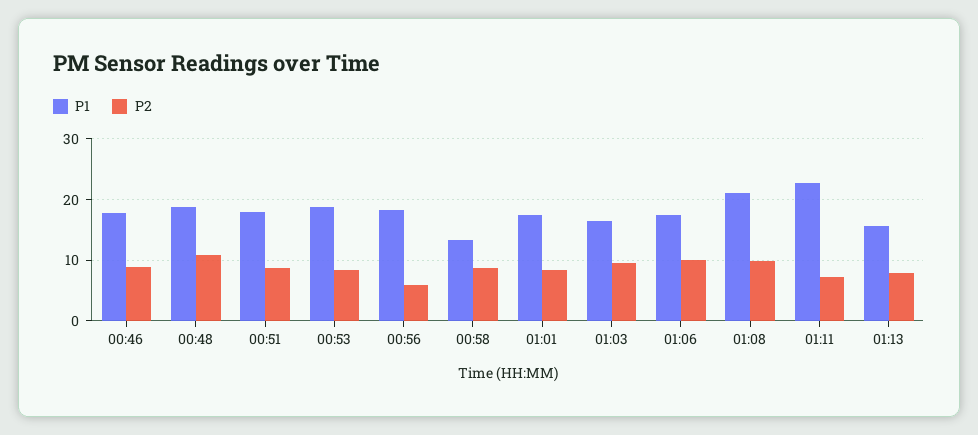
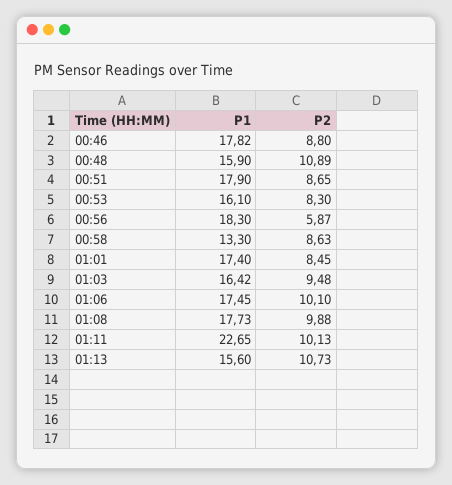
P1, 00:48: 19 -> 15.9
P1, 00:53: 19 -> 16.1
P1, 01:08: 21 -> 17.73
P2, 01:11: 7 -> 10.13
P2, 01:13: 8 -> 10.73

